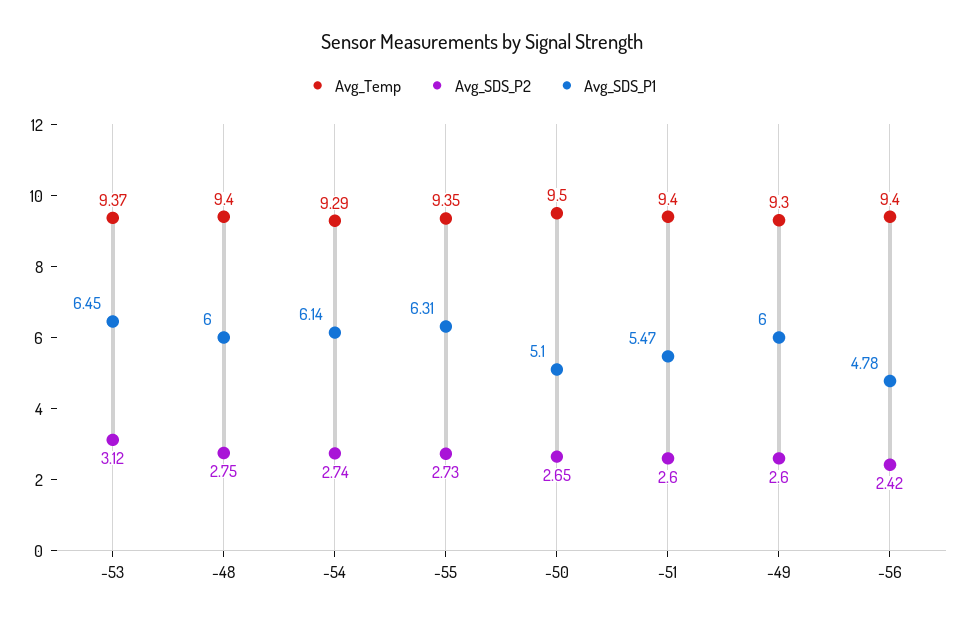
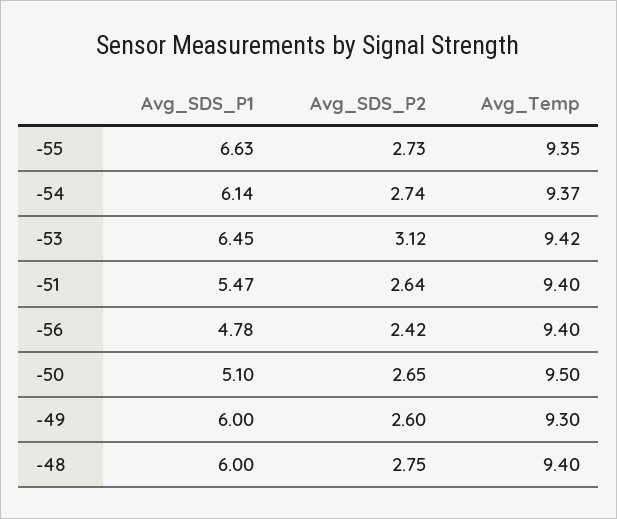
Avg_Temp, -53: 9.37 -> 9.42
Avg_Temp, -54: 9.29 -> 9.37
Avg_SDS_P1, -55: 6.31 -> 6.63
Avg_SDS_P2, -51: 2.6 -> 2.64

